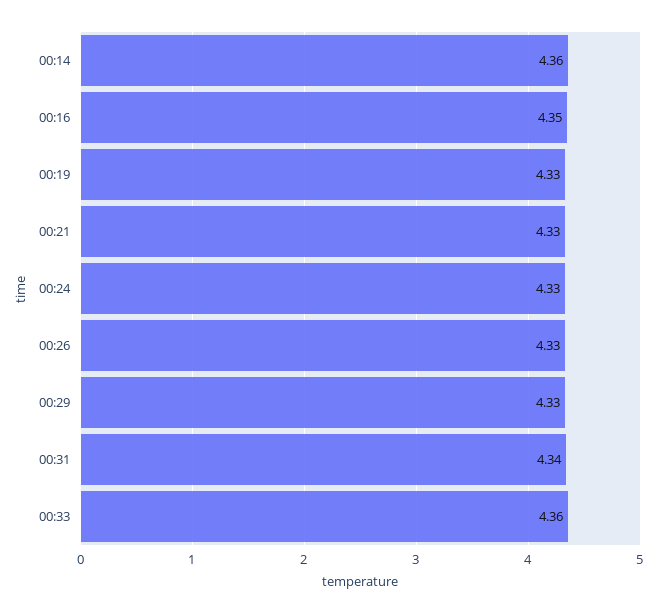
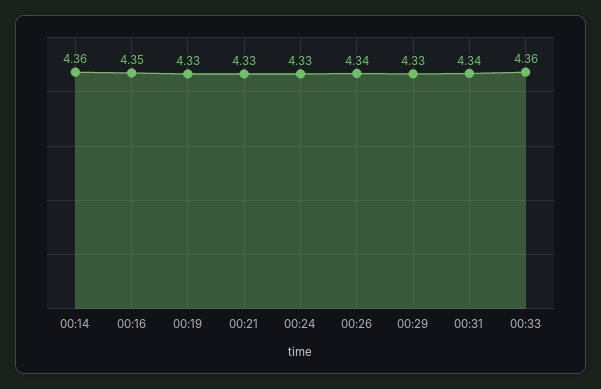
00:26: 4.33 -> 4.34

